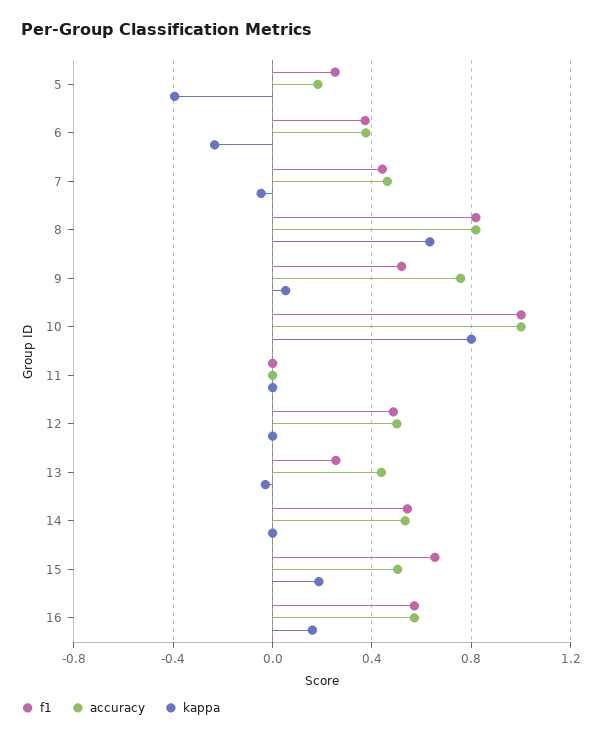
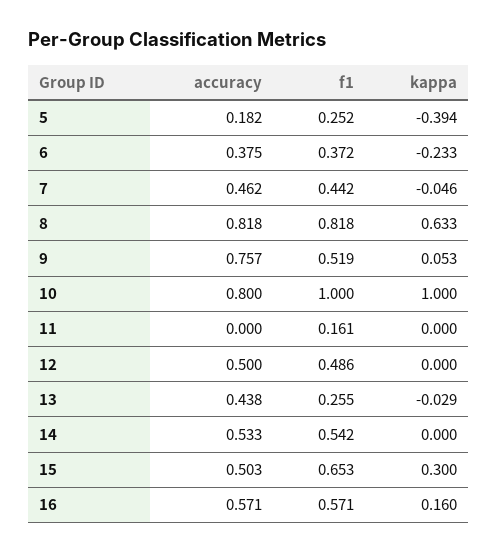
accuracy, 10: 1 -> 0.8
kappa, 10: 0.8 -> 1
f1, 11: 0 -> 0.161
kappa, 15: 0.2 -> 0.3

